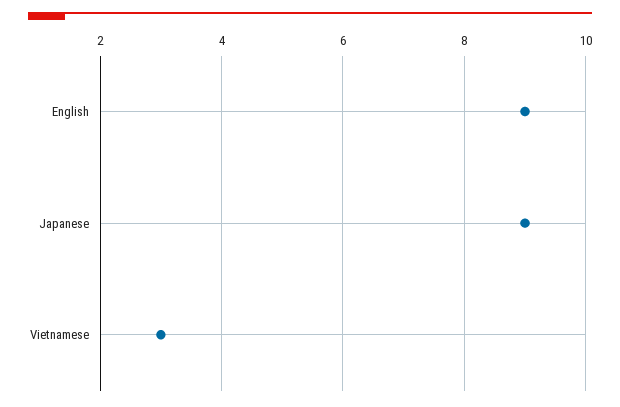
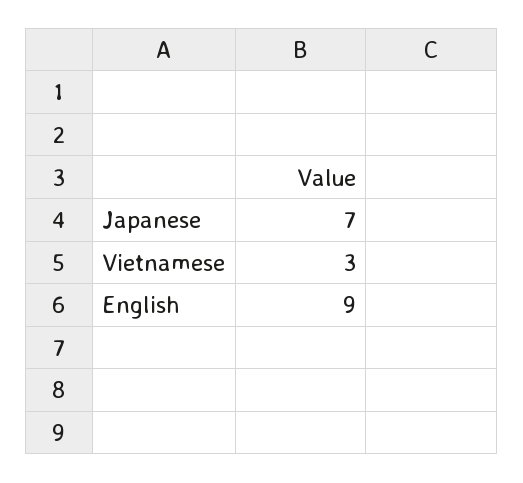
Japanese: 9 -> 7

